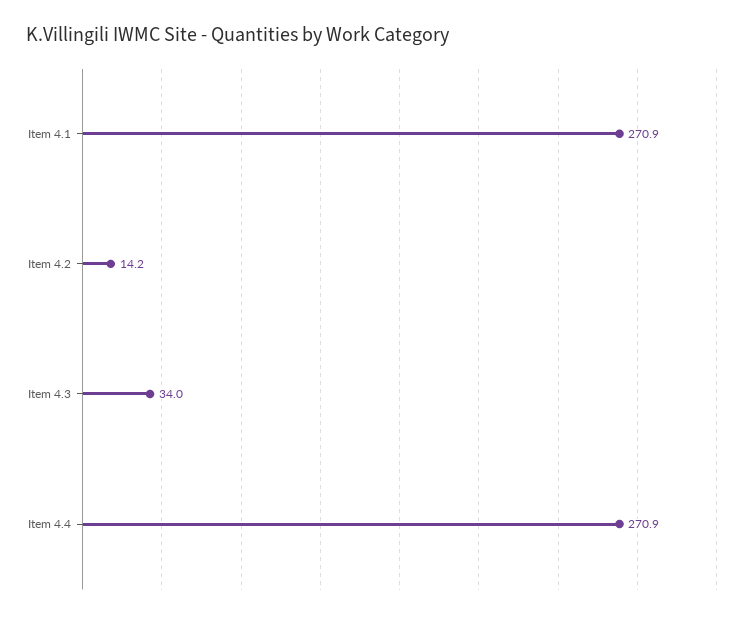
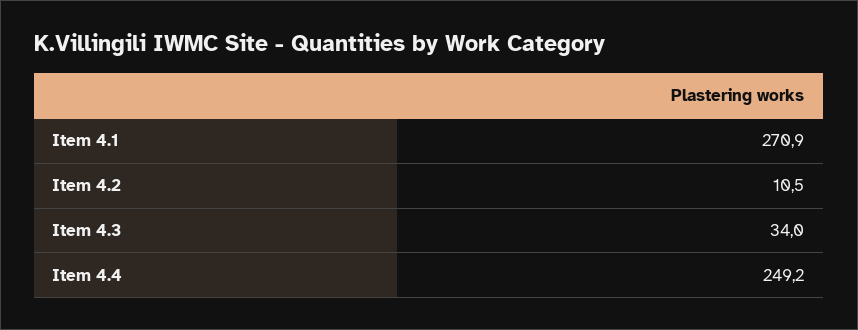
Item 4.2: 14.2 -> 10.5
Item 4.4: 270.9 -> 249.2

